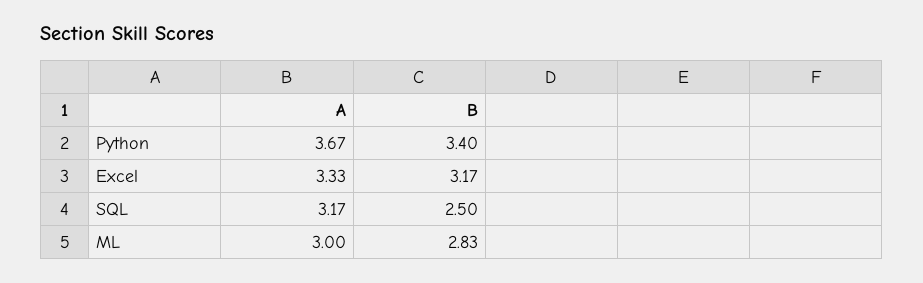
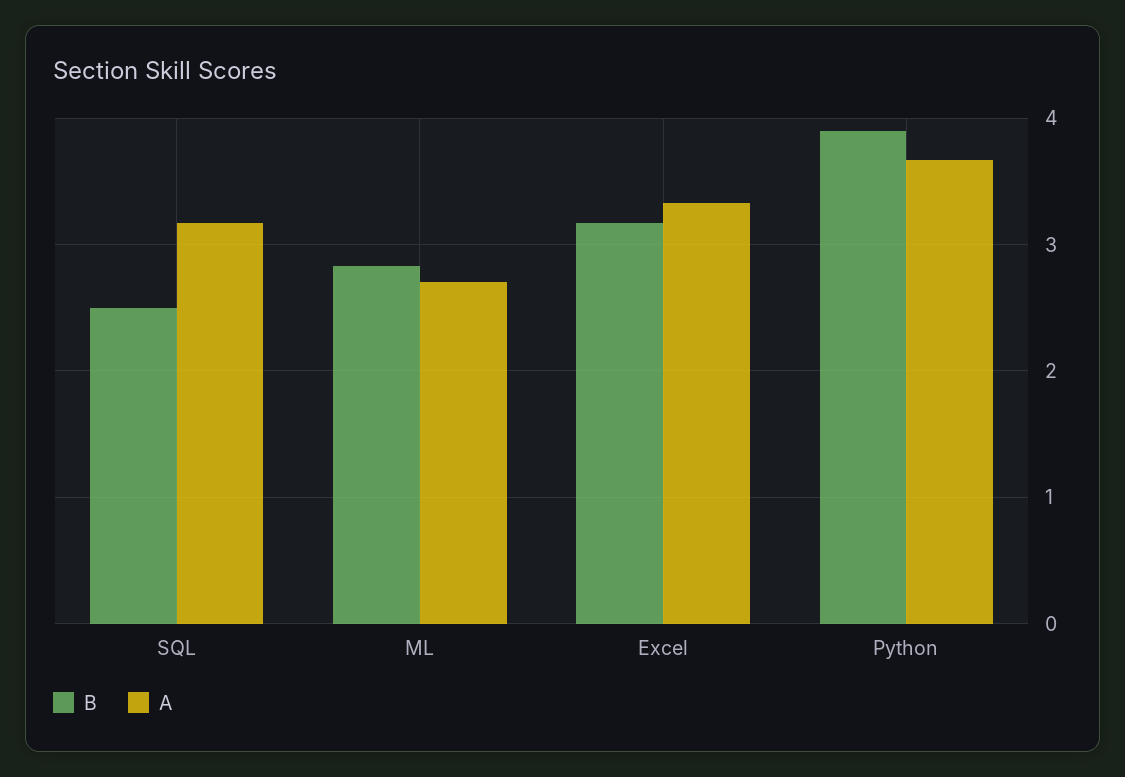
B, Python: 3.4 -> 3.9
A, ML: 3 -> 2.7

